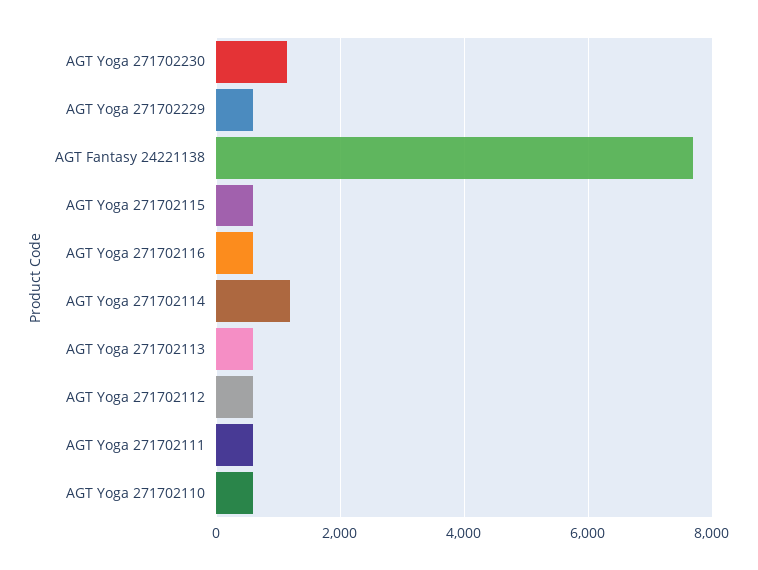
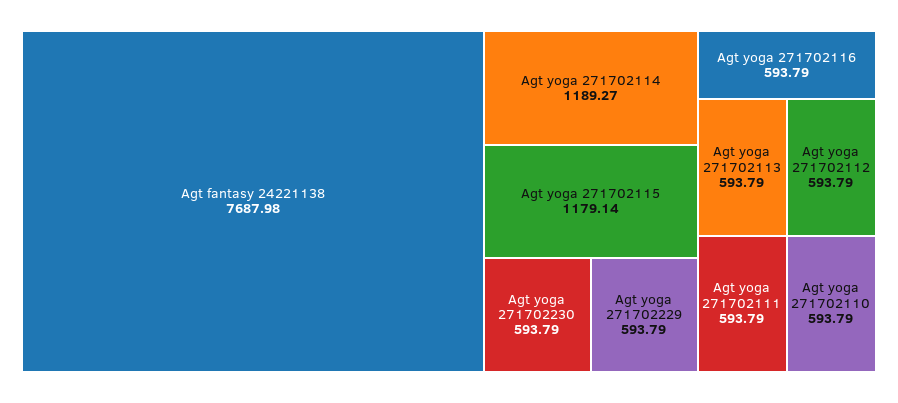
AGT Yoga 271702230: 1200 -> 593.79
AGT Yoga 271702115: 600 -> 1179.14

